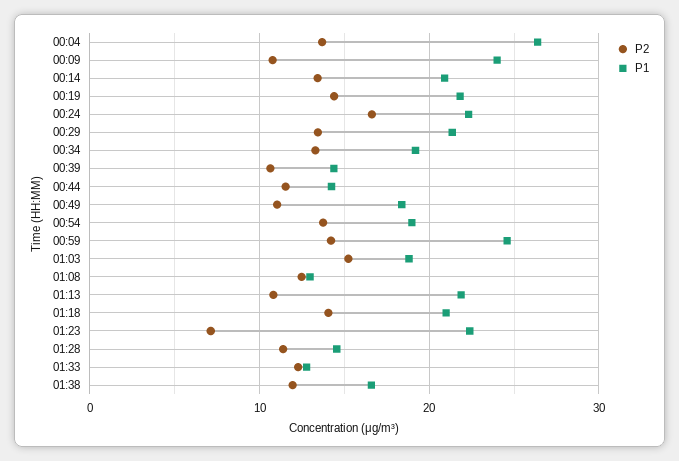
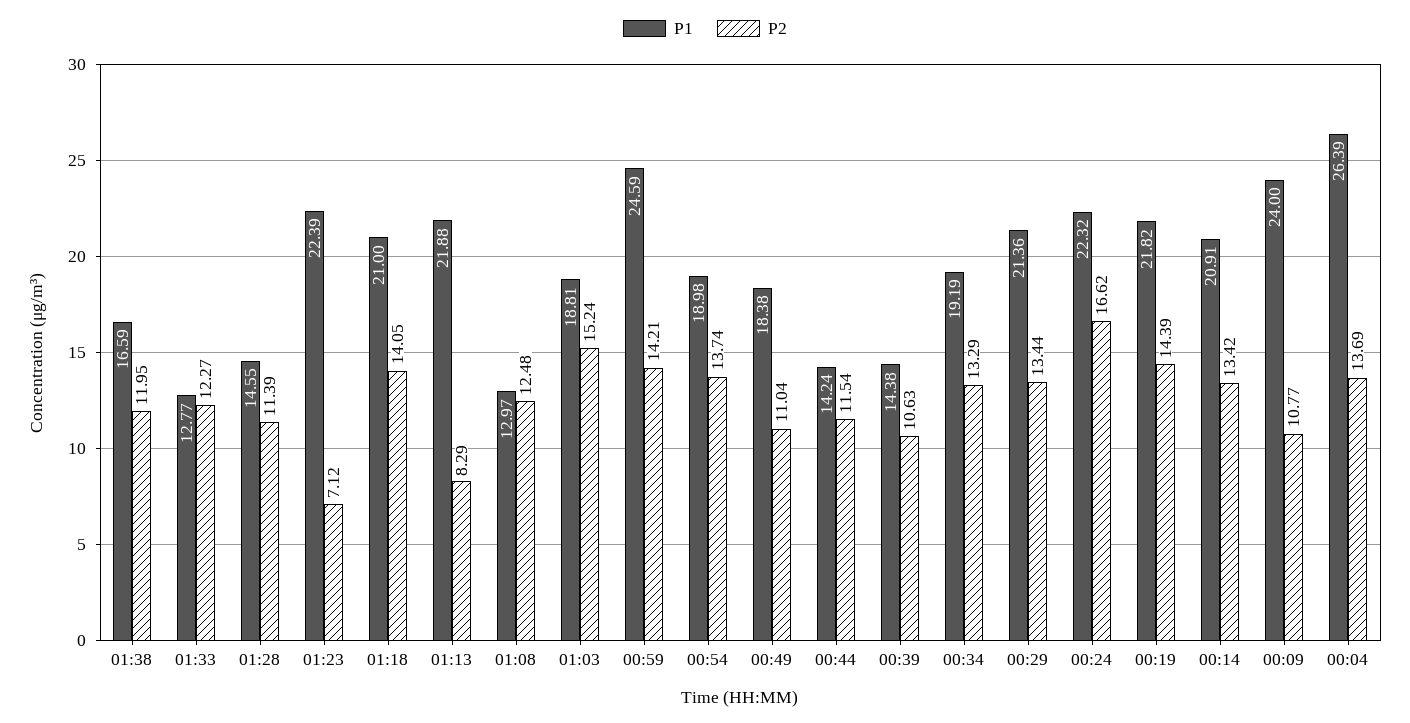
P2, 01:13: 11 -> 8.29

